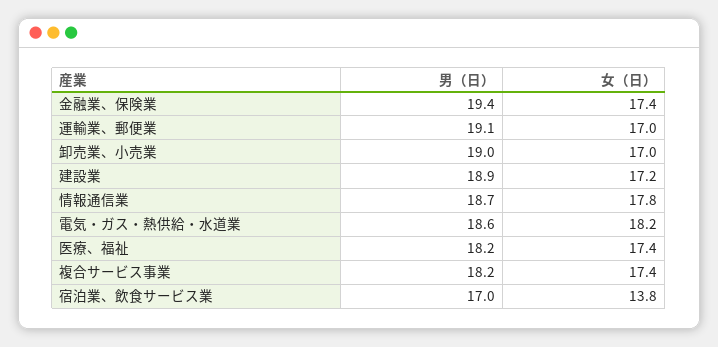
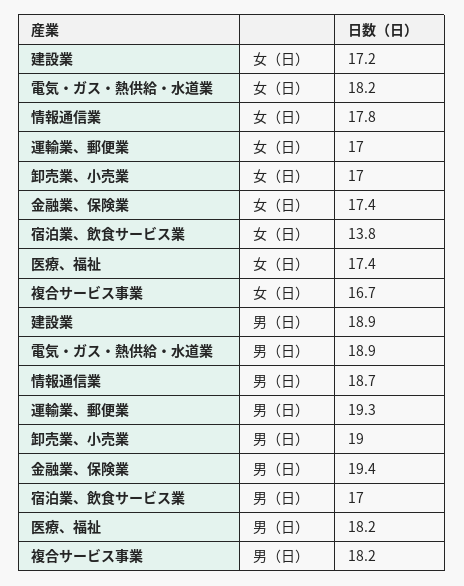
男（日）, 運輸業、郵便業: 19.1 -> 19.3
男（日）, 電気・ガス・熱供給・水道業: 18.6 -> 18.9
女（日）, 複合サービス事業: 17.4 -> 16.7

